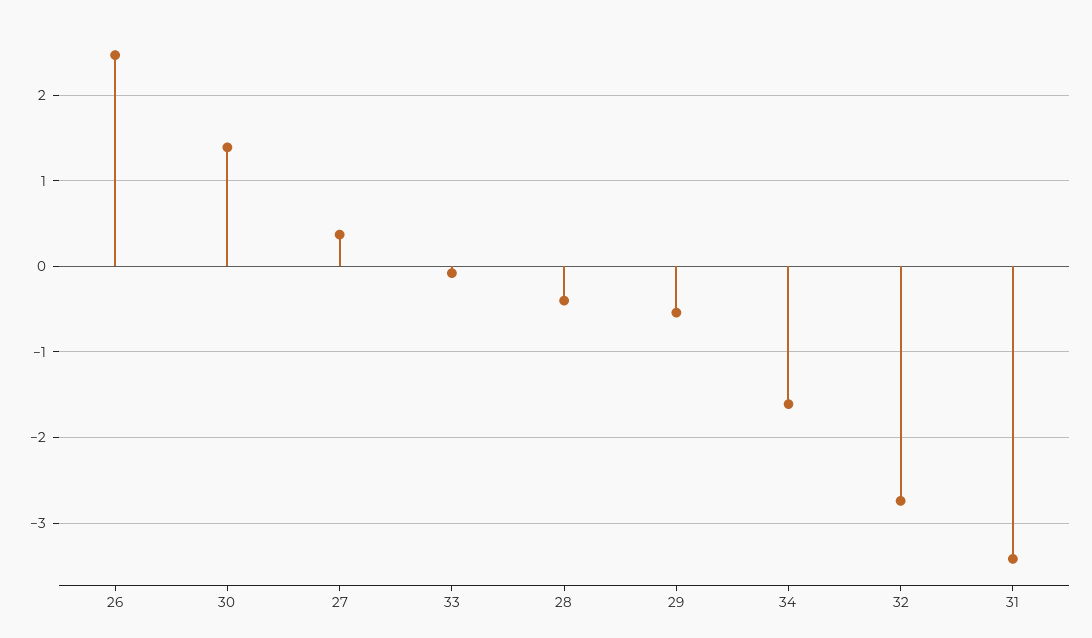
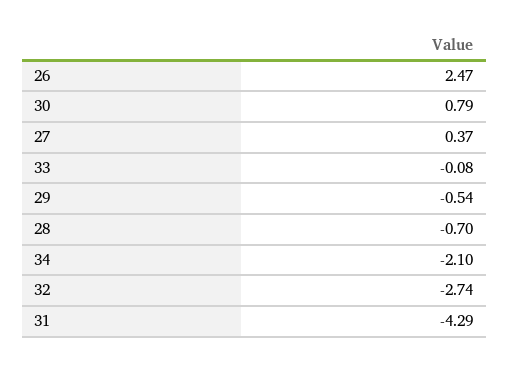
30: 1.4 -> 0.79
28: -0.4 -> -0.7
34: -1.6 -> -2.1
31: -3.4 -> -4.29

